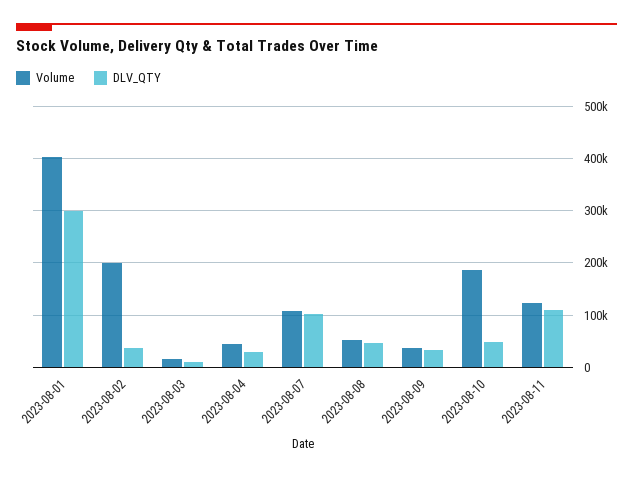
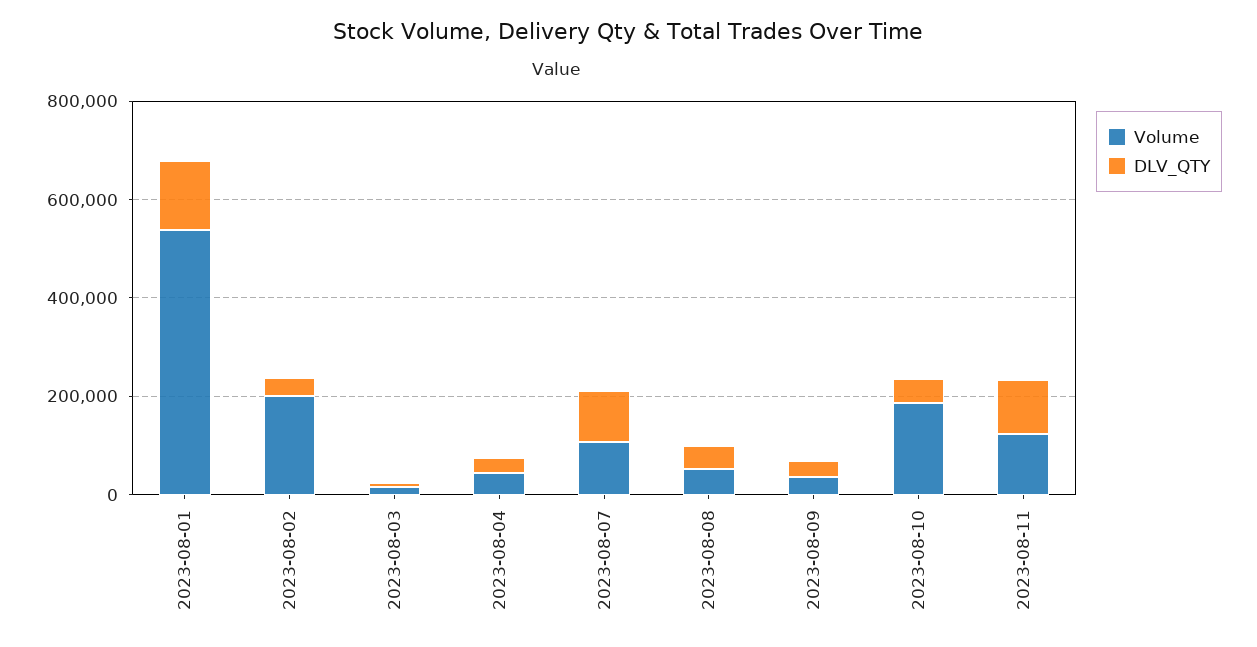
Volume, 2023-08-01: 400000 -> 550000
DLV_QTY, 2023-08-01: 300000 -> 150000

